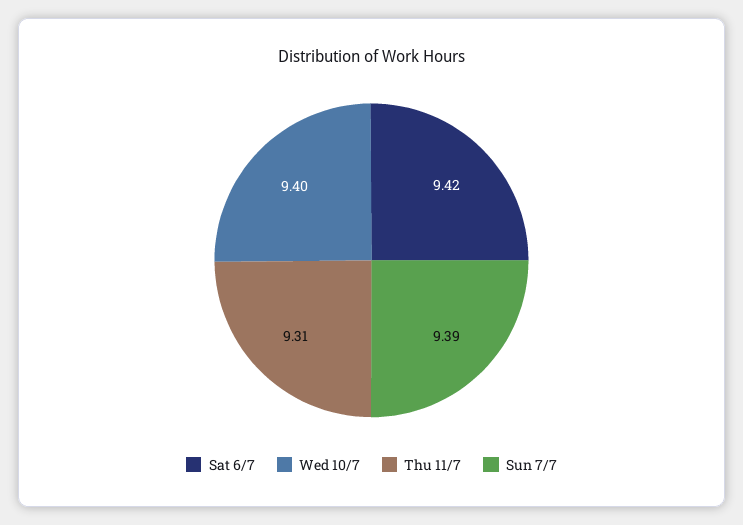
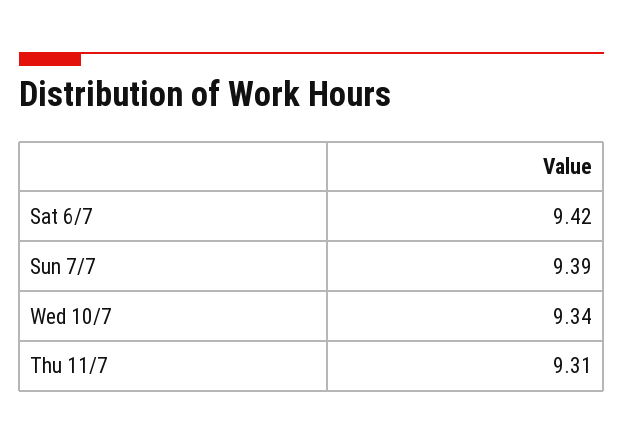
Wed 10/7: 9.4 -> 9.34

